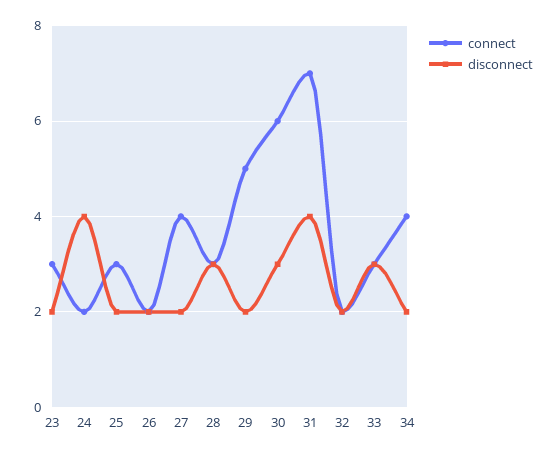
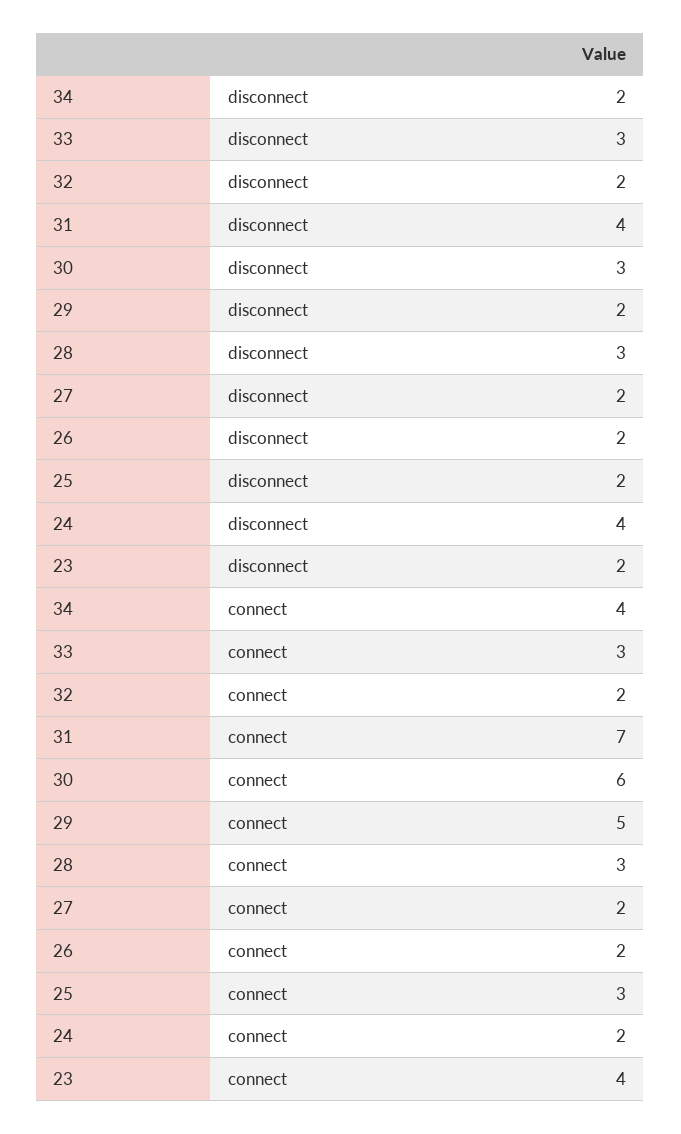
connect, 23: 3 -> 4
connect, 27: 4 -> 2

